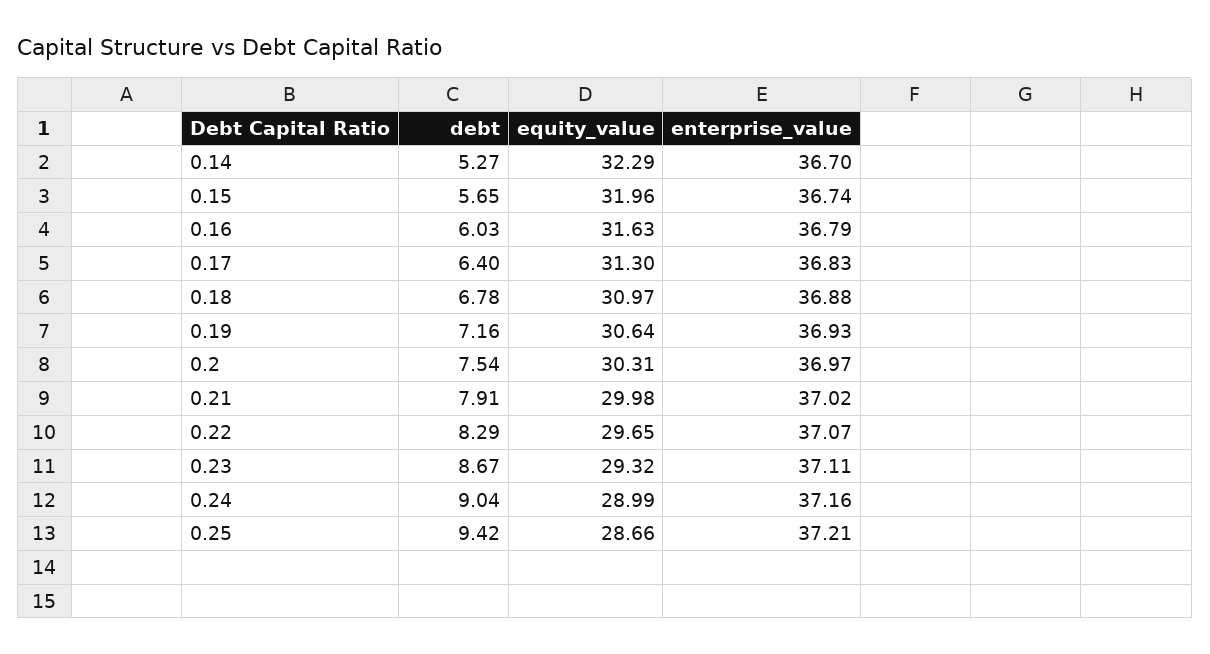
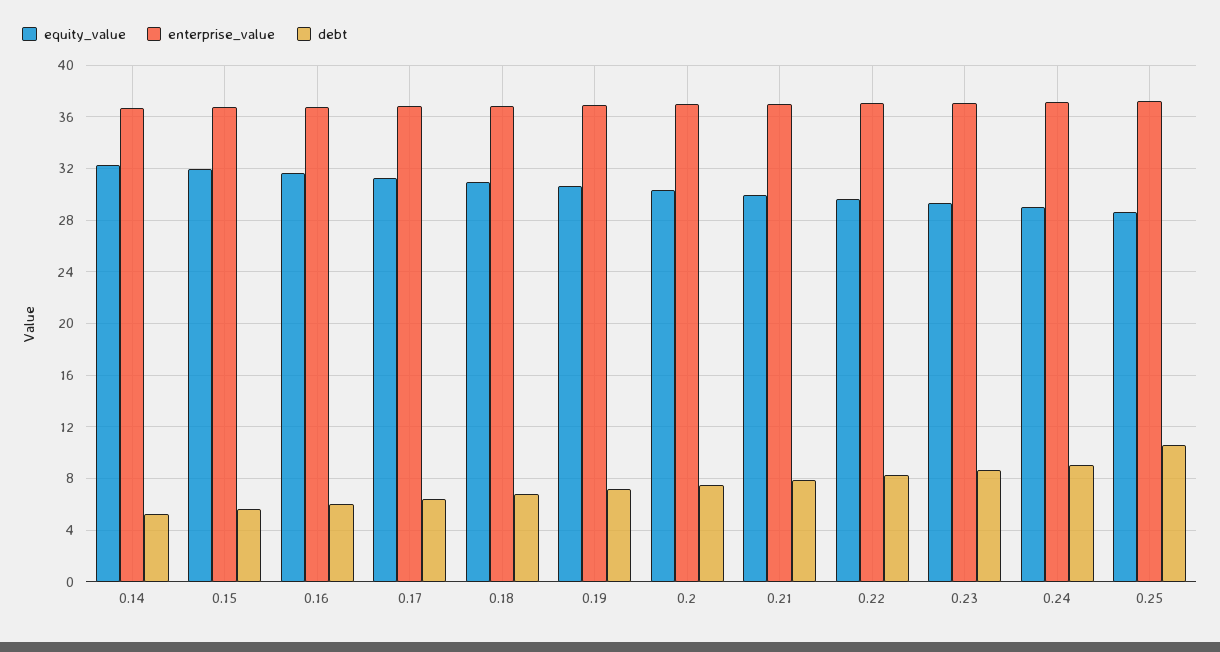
debt, 0.25: 9.42 -> 10.5

